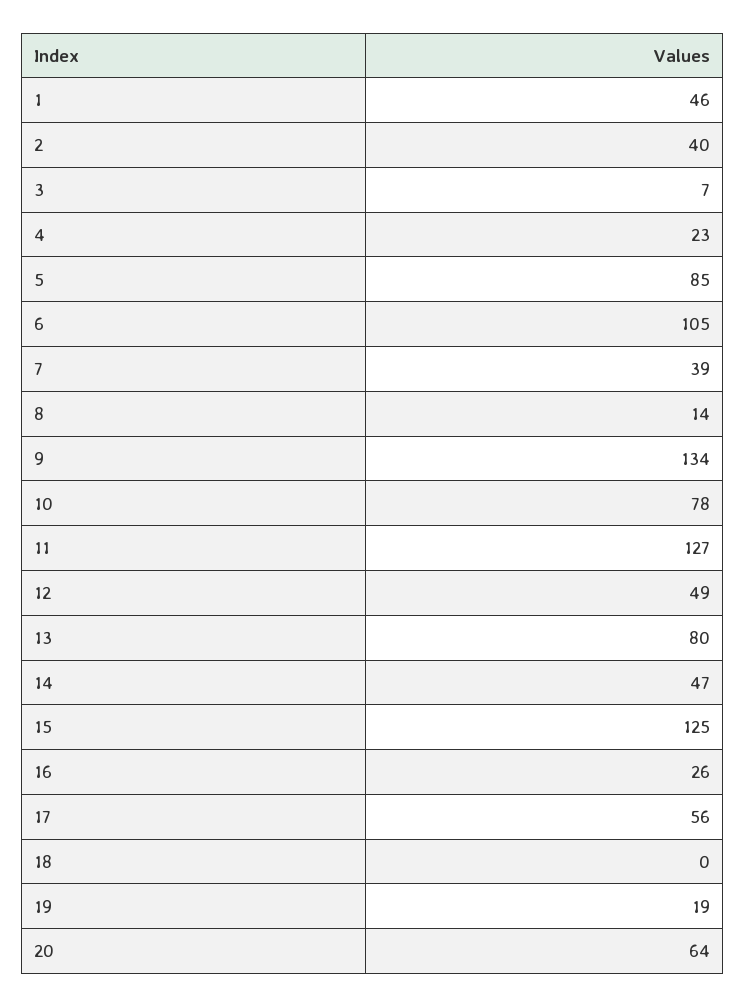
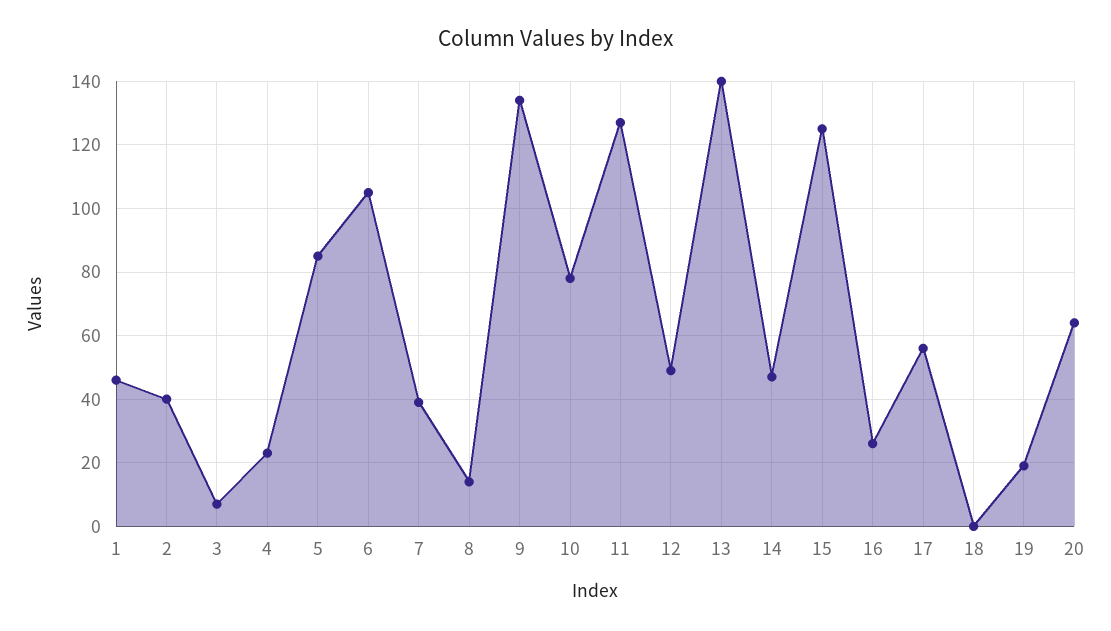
13: 80 -> 140

